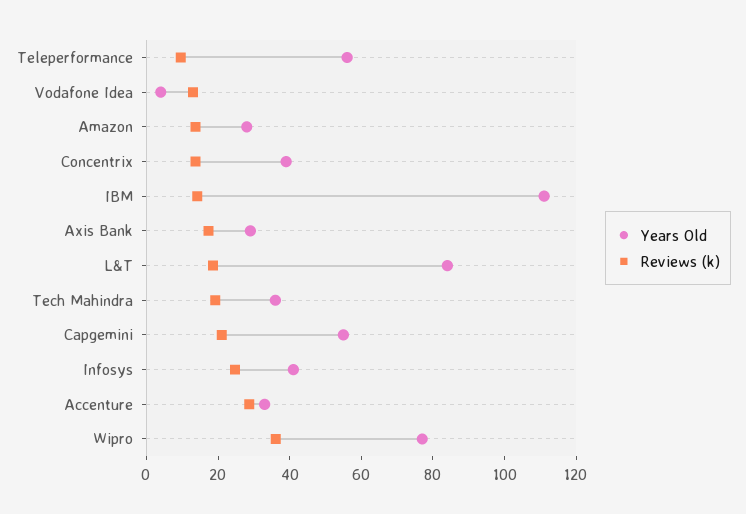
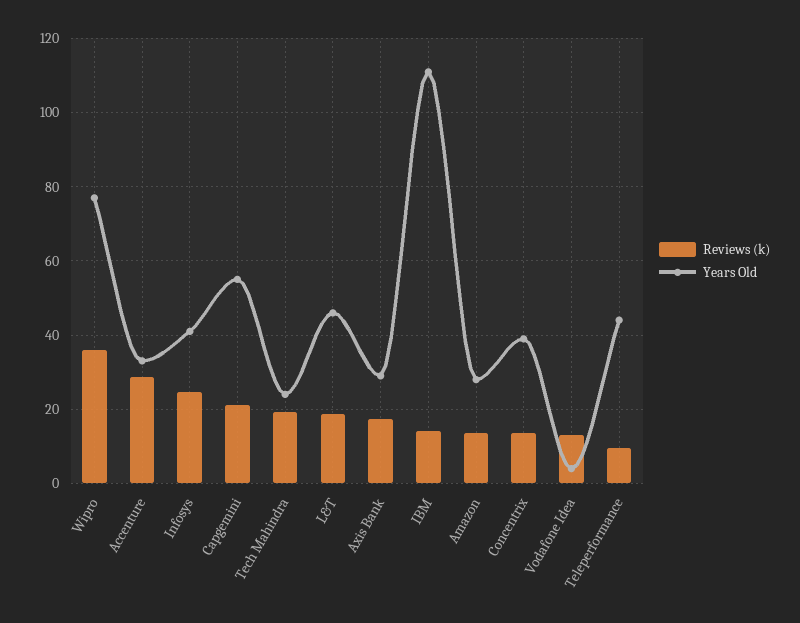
Years Old, Teleperformance: 55 -> 44
Years Old, L&T: 85 -> 46
Years Old, Tech Mahindra: 35 -> 24

